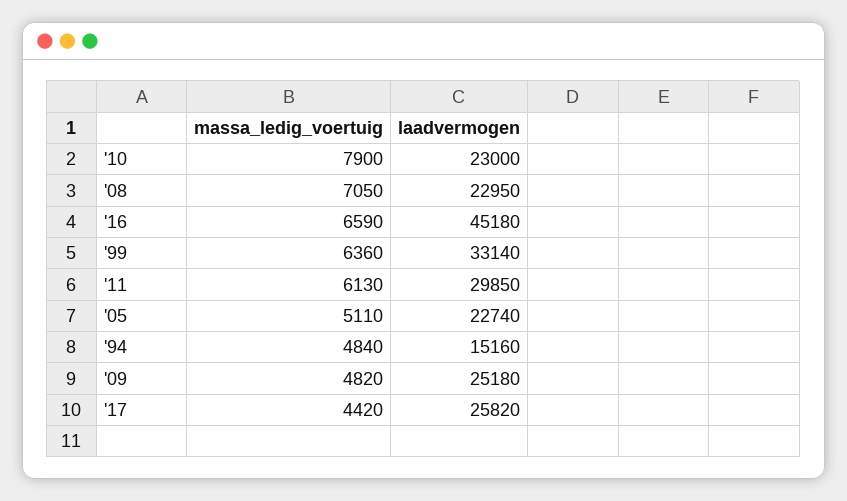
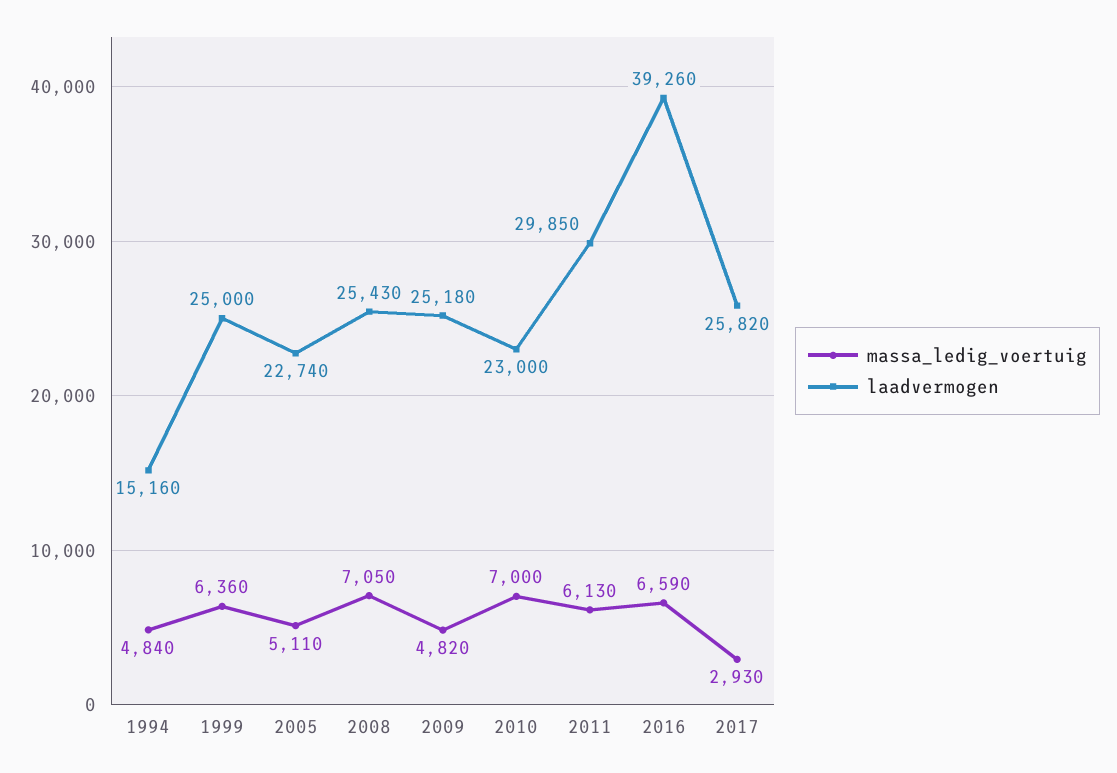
massa_ledig_voertuig, '10: 7900 -> 7000
laadvermogen, '08: 22950 -> 25430
laadvermogen, '16: 45180 -> 39260
laadvermogen, '99: 33140 -> 25000
massa_ledig_voertuig, '17: 4420 -> 2930

